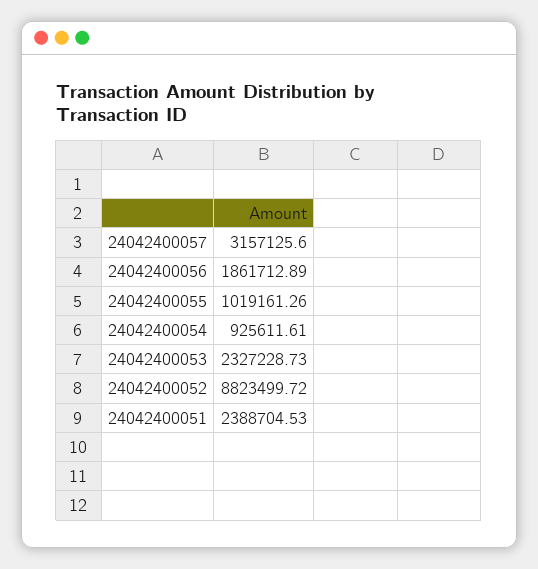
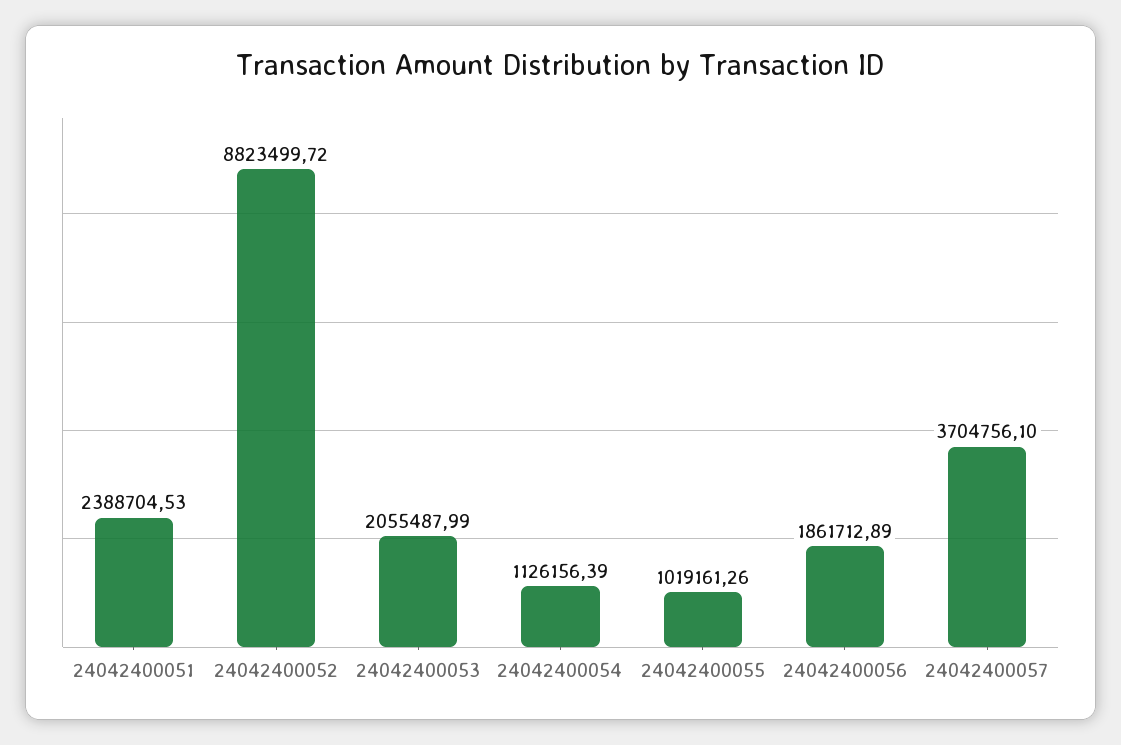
24042400057: 3157125.6 -> 3704756.1
24042400054: 925611.61 -> 1126156.39
24042400053: 2327228.73 -> 2055487.99

